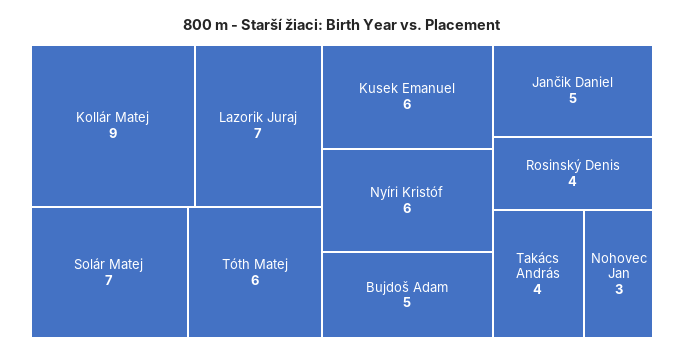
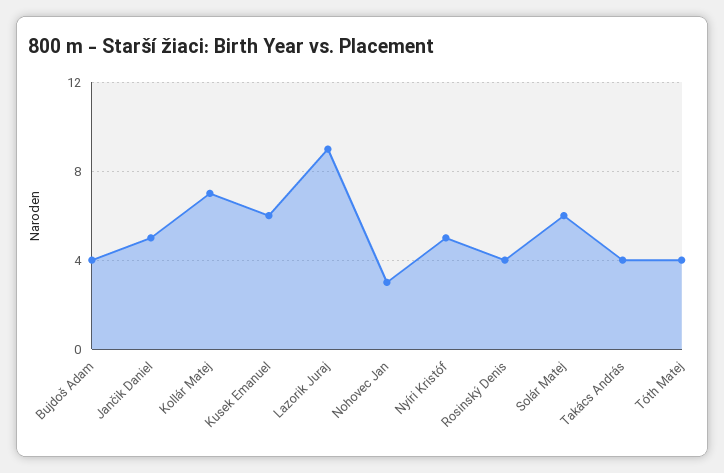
Kollár Matej: 9 -> 7
Lazorik Juraj: 7 -> 9
Solár Matej: 7 -> 6
Tóth Matej: 6 -> 4
Nyíri Kristóf: 6 -> 5
Bujdoš Adam: 5 -> 4

